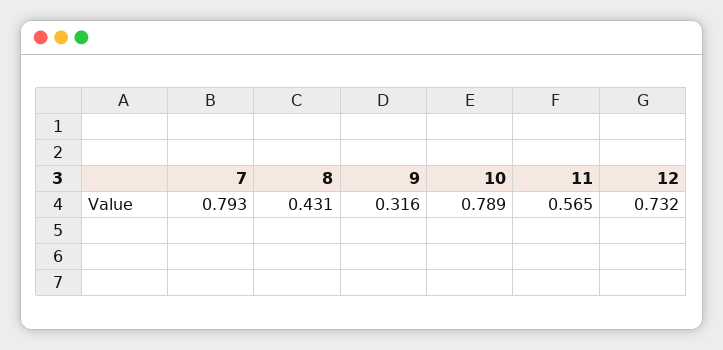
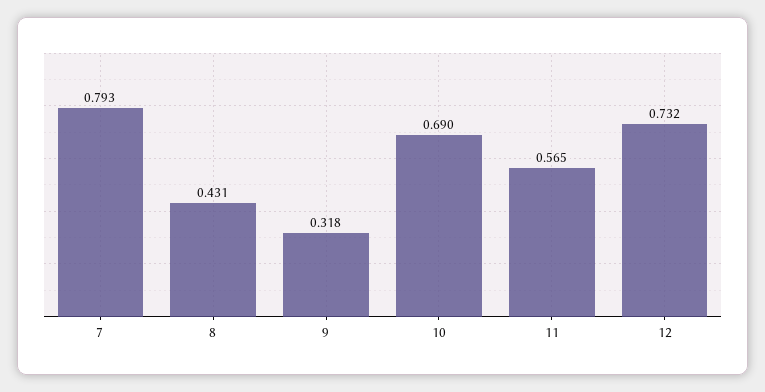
9: 0.316 -> 0.318
10: 0.789 -> 0.69

